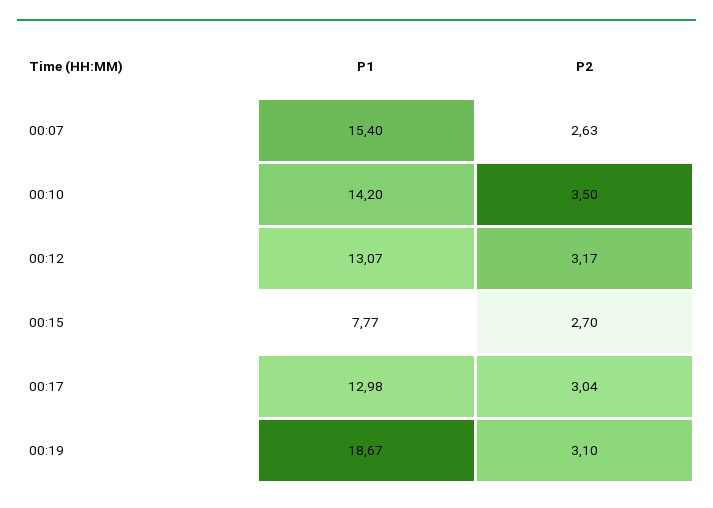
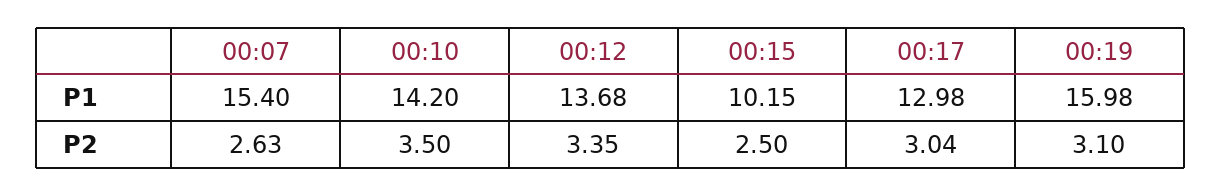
P1, 00:12: 13.07 -> 13.68
P2, 00:12: 3.17 -> 3.35
P1, 00:15: 7.77 -> 10.15
P2, 00:15: 2.7 -> 2.5
P1, 00:19: 18.67 -> 15.98

